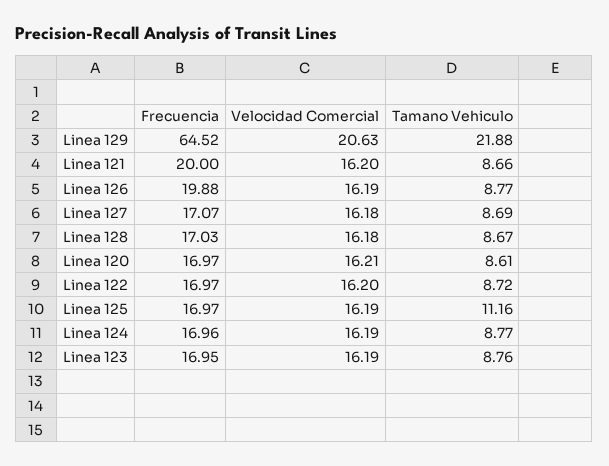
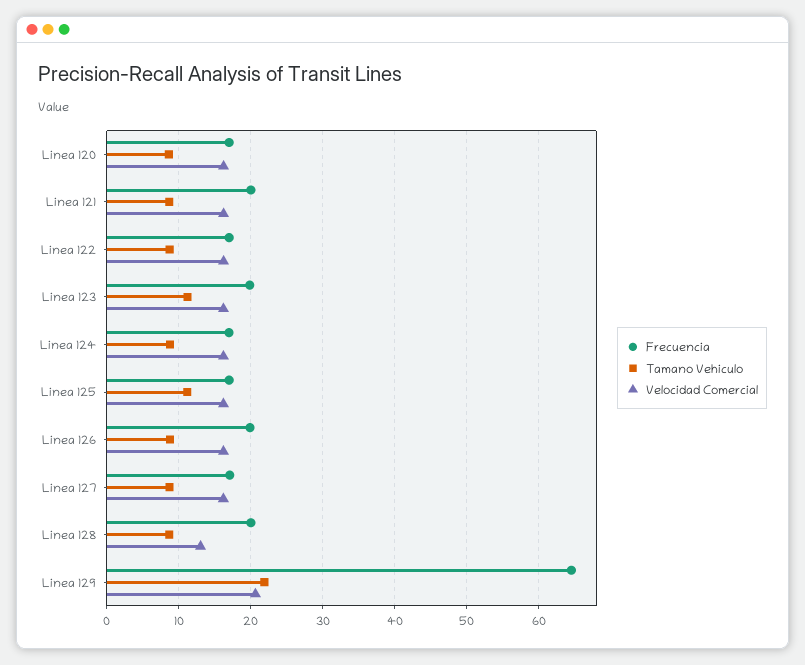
Frecuencia, Linea 128: 17.03 -> 20
Velocidad Comercial, Linea 128: 16.18 -> 13
Frecuencia, Linea 123: 16.95 -> 20
Tamano Vehiculo, Linea 123: 8.76 -> 11

